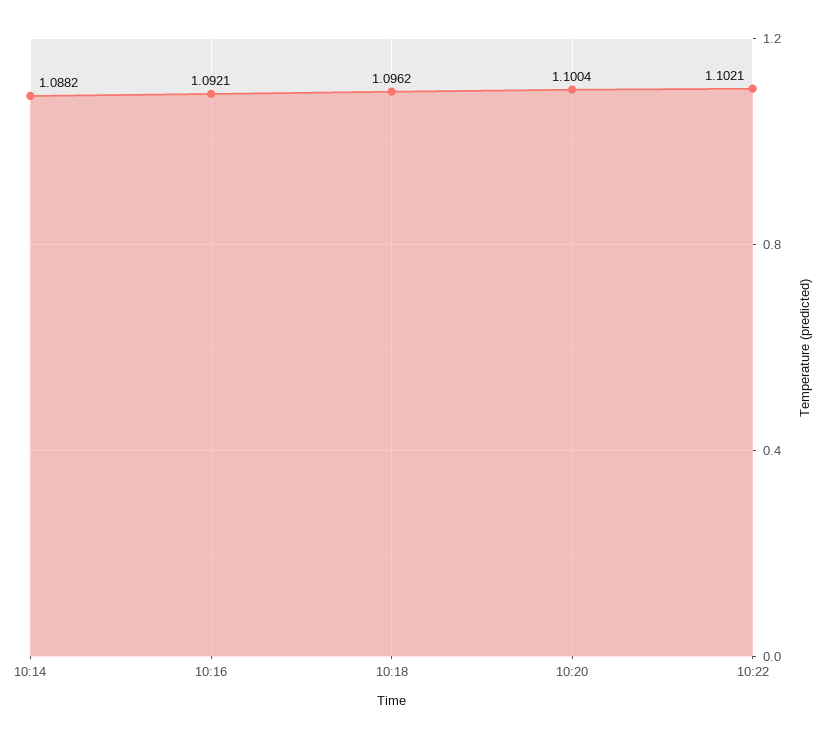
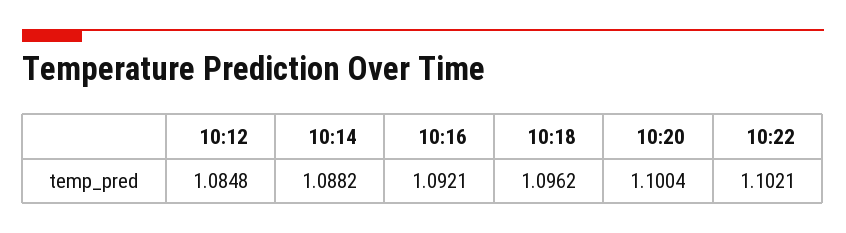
10:12: none -> 1.0848

